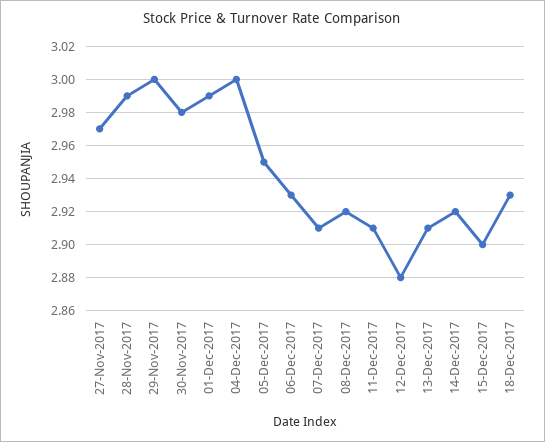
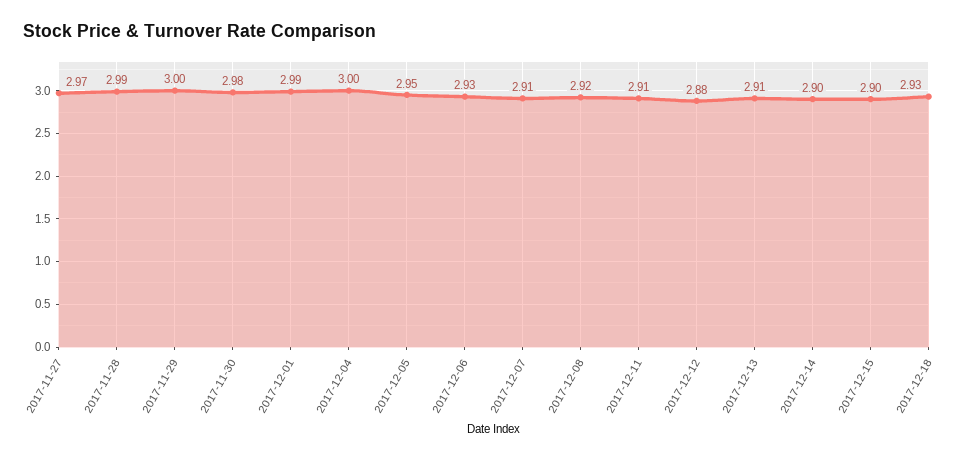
14-Dec-2017: 2.92 -> 2.9

